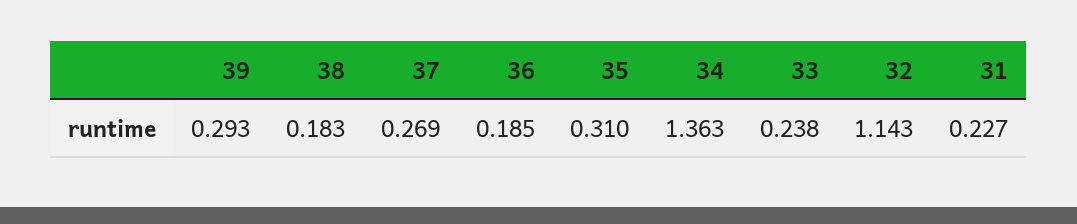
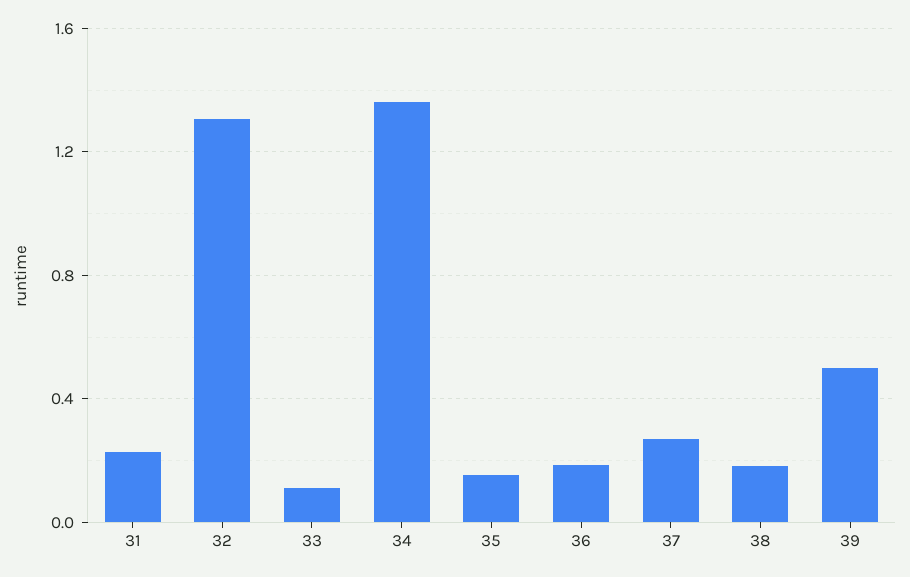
39: 0.293 -> 0.5
35: 0.31 -> 0.15
33: 0.238 -> 0.1
32: 1.143 -> 1.3

